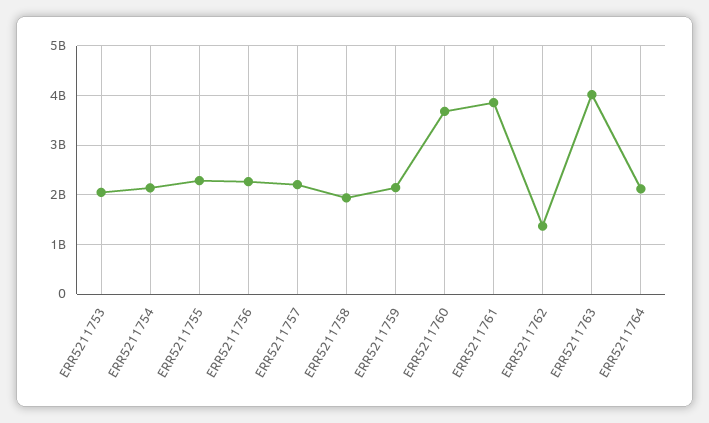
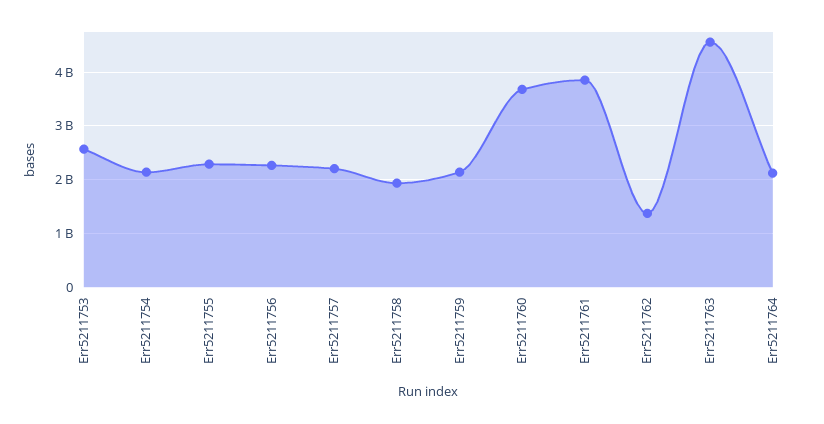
ERR5211753: 2000000000 -> 2600000000
ERR5211763: 4000000000 -> 4600000000

